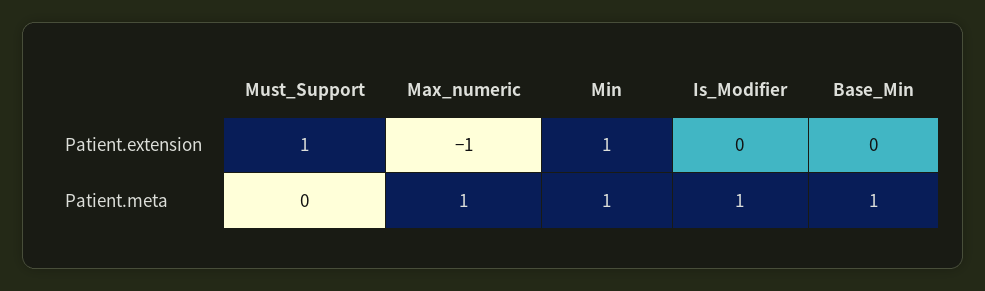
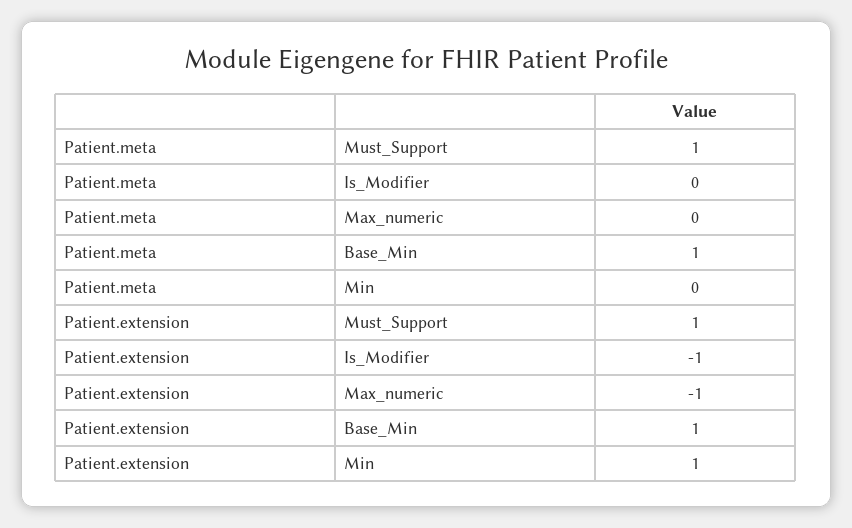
Is_Modifier, Patient.extension: 0 -> -1
Base_Min, Patient.extension: 0 -> 1
Must_Support, Patient.meta: 0 -> 1
Max_numeric, Patient.meta: 1 -> 0
Min, Patient.meta: 1 -> 0
Is_Modifier, Patient.meta: 1 -> 0

